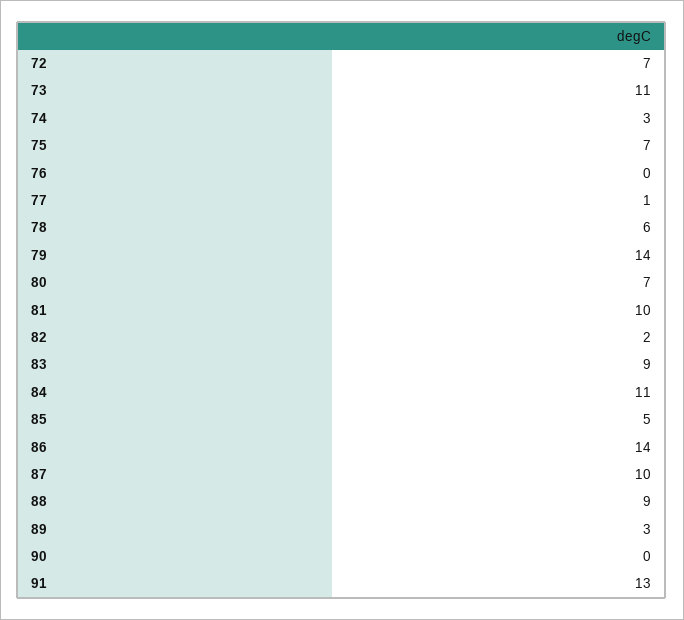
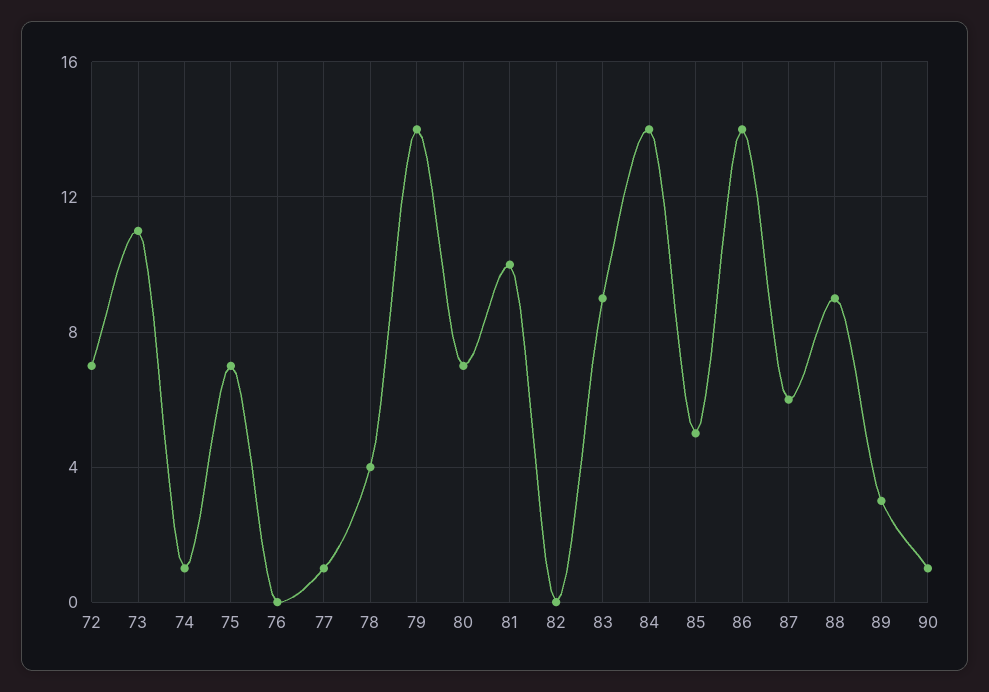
74: 3 -> 1
78: 6 -> 4
82: 2 -> 0
84: 11 -> 14
87: 10 -> 6
90: 0 -> 1
91: 13 -> none

